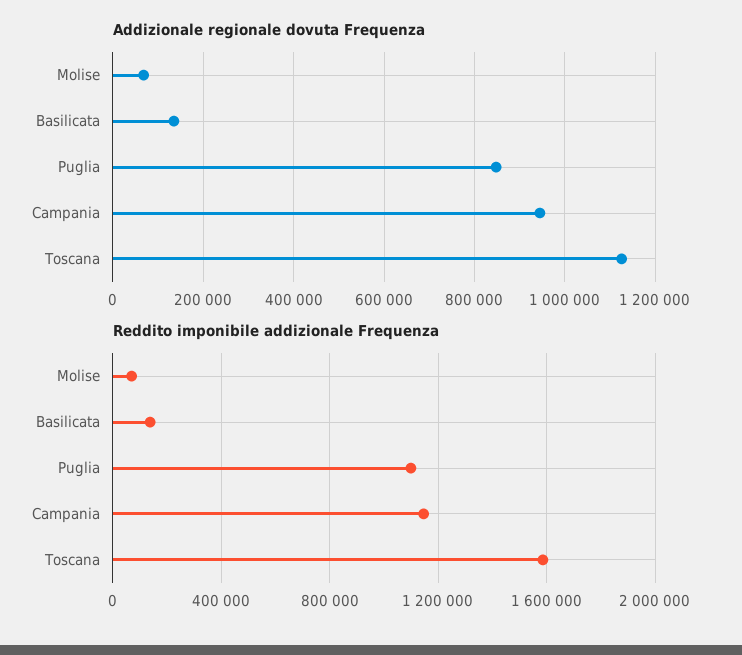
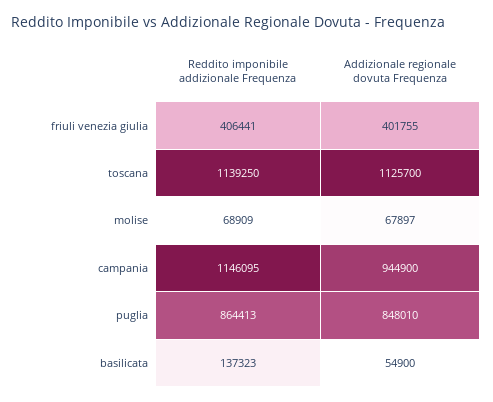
Addizionale regionale dovuta Frequenza, Basilicata: 140000 -> 54900
Reddito imponibile addizionale Frequenza, Puglia: 1100000 -> 864413
Reddito imponibile addizionale Frequenza, Toscana: 1600000 -> 1139250
Reddito imponibile addizionale Frequenza, friuli venezia giulia: none -> 406441
Addizionale regionale dovuta Frequenza, friuli venezia giulia: none -> 401755

